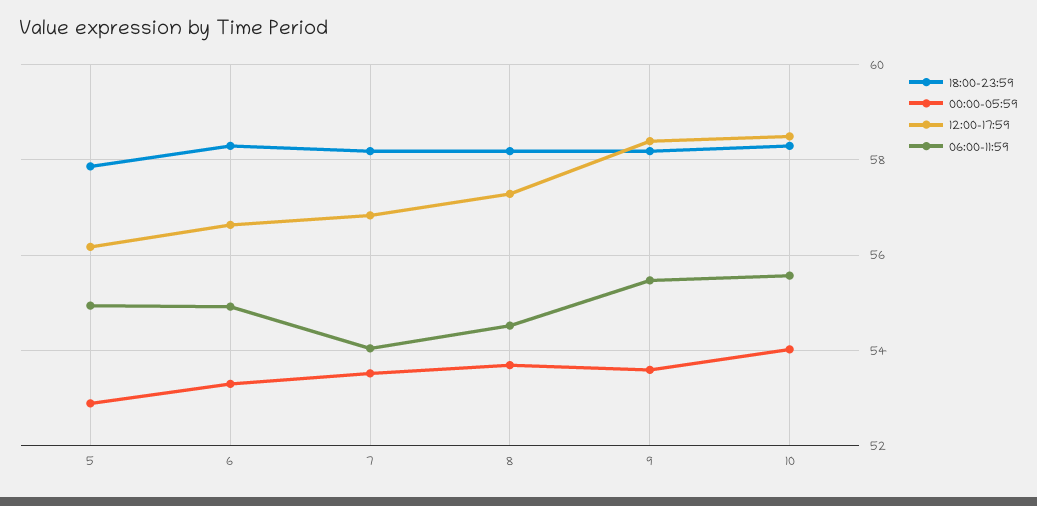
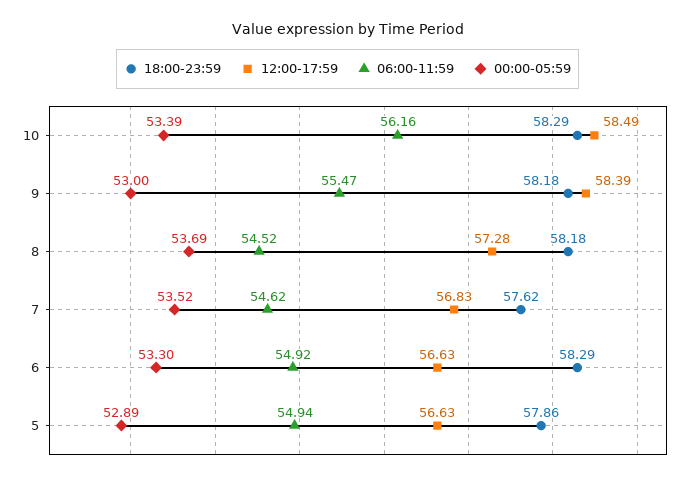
12:00-17:59, 5: 56.2 -> 56.63
18:00-23:59, 7: 58.2 -> 57.62
06:00-11:59, 7: 54 -> 54.62
00:00-05:59, 9: 53.6 -> 53
00:00-05:59, 10: 54 -> 53.39
06:00-11:59, 10: 55.6 -> 56.16

